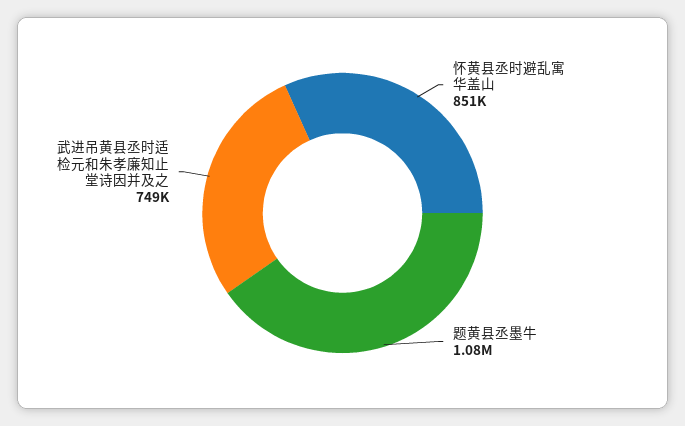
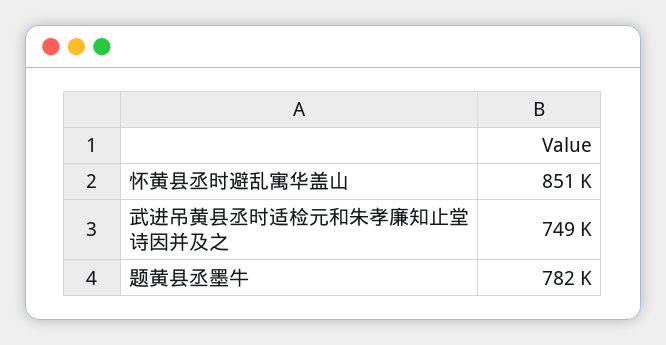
题黄县丞墨牛: 1080000 -> 782000

